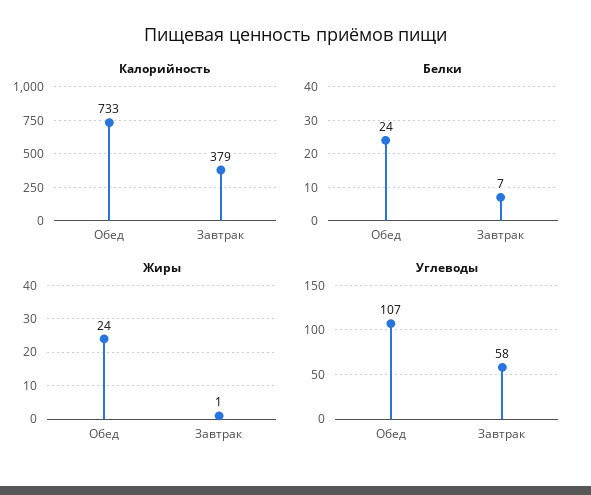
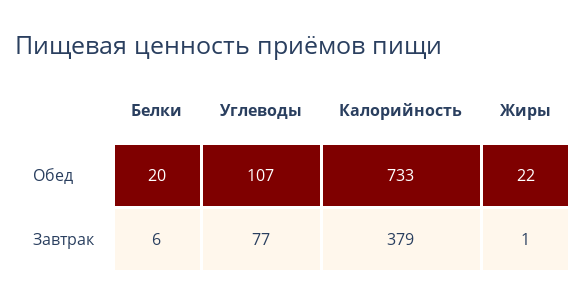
Белки, Обед: 24 -> 20
Белки, Завтрак: 7 -> 6
Жиры, Обед: 24 -> 22
Углеводы, Завтрак: 58 -> 77

